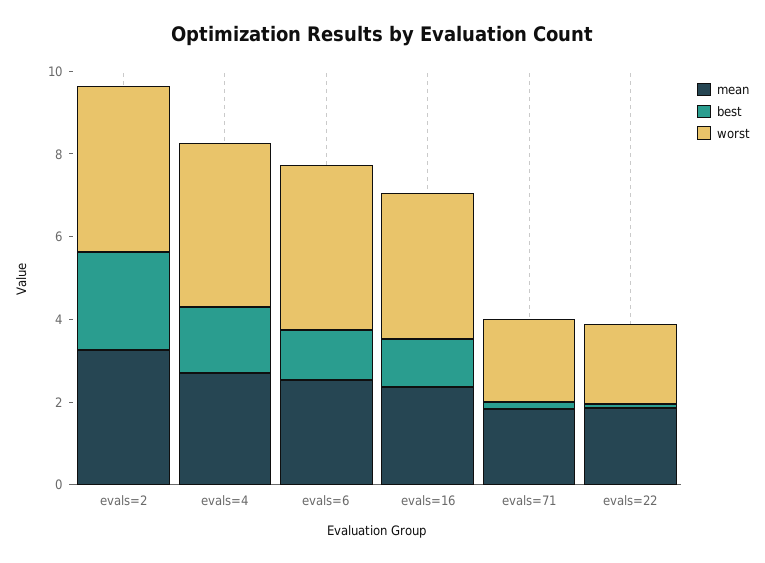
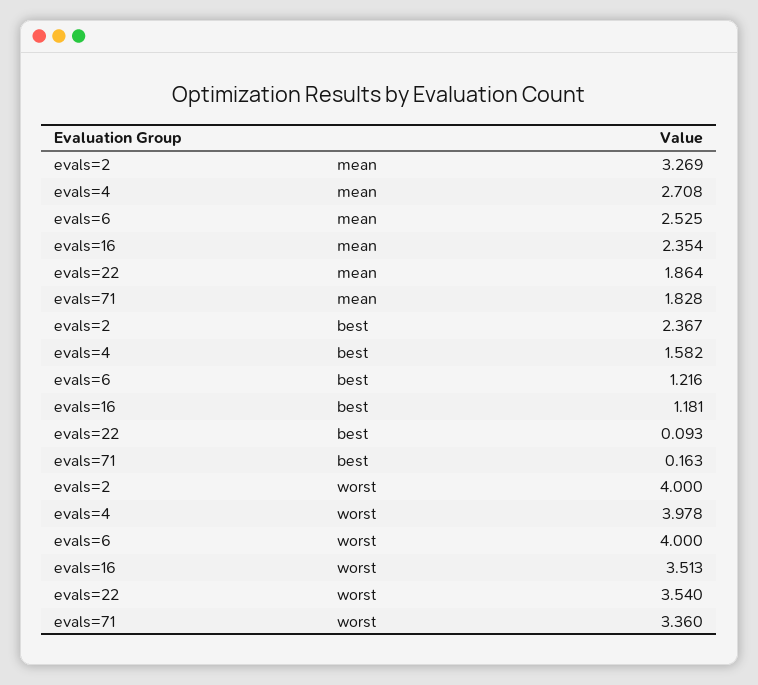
worst, evals=71: 2 -> 3.36
worst, evals=22: 2 -> 3.54

